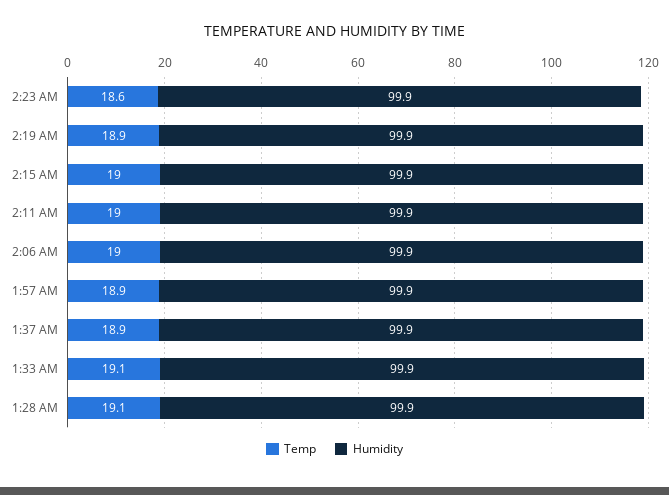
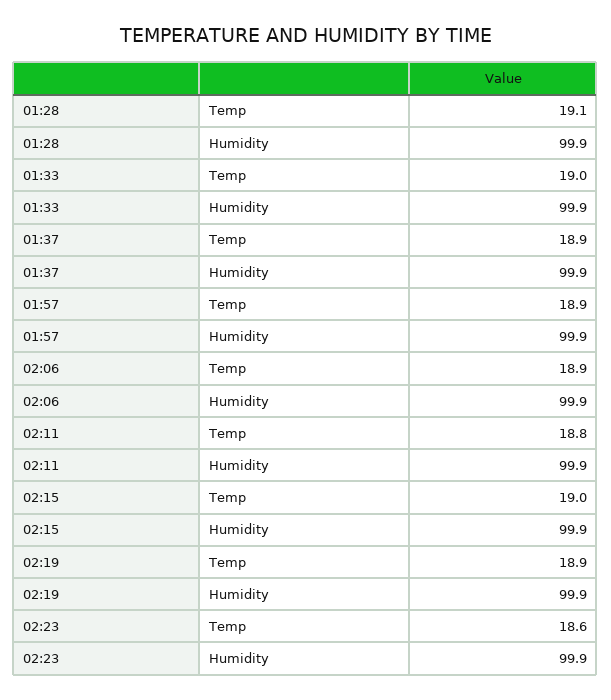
Temp, 2:11 AM: 19 -> 18.8
Temp, 2:06 AM: 19 -> 18.9
Temp, 1:33 AM: 19.1 -> 19

